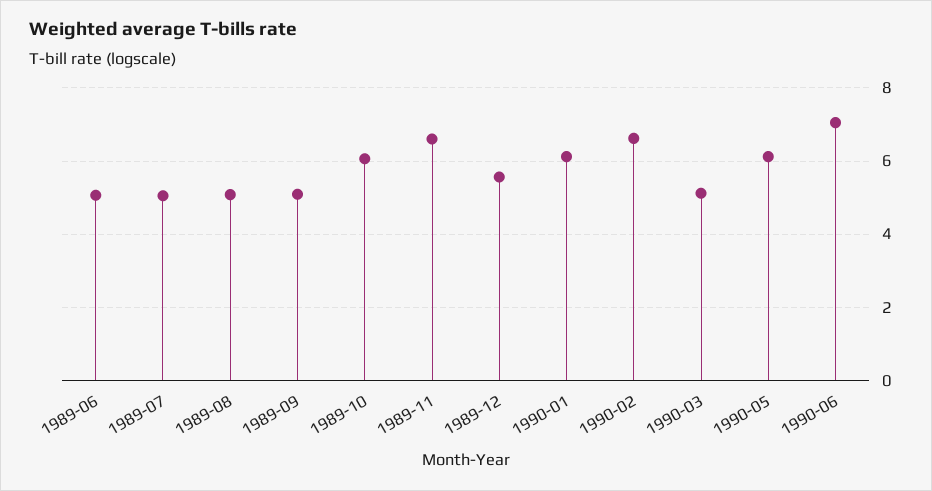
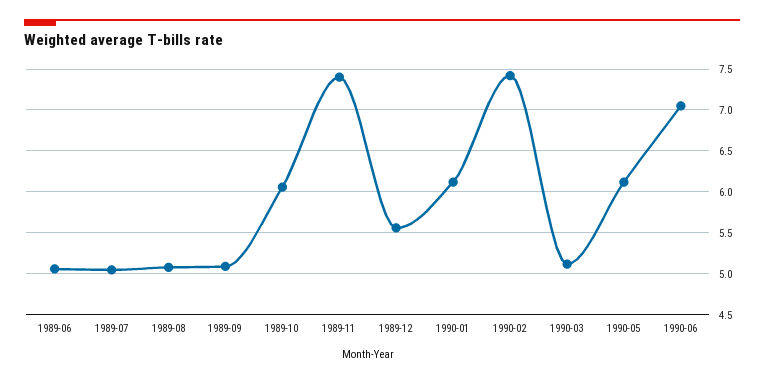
1989-11: 6.6 -> 7.4
1990-02: 6.6 -> 7.4

